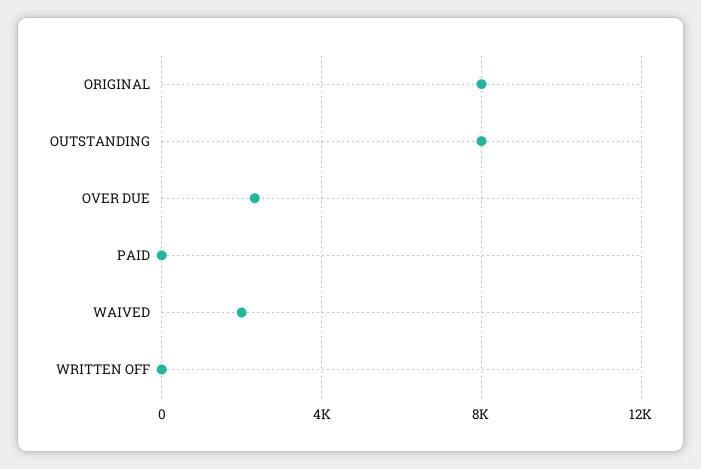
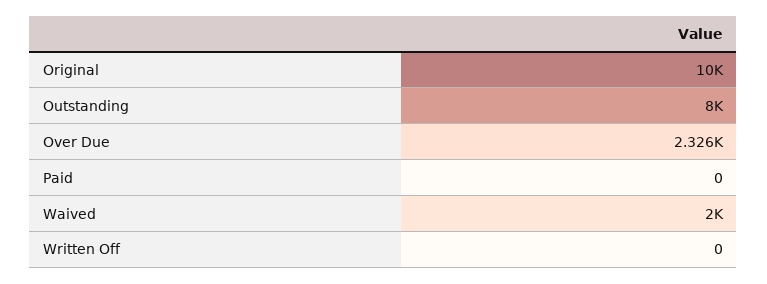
ORIGINAL: 8000 -> 10000

